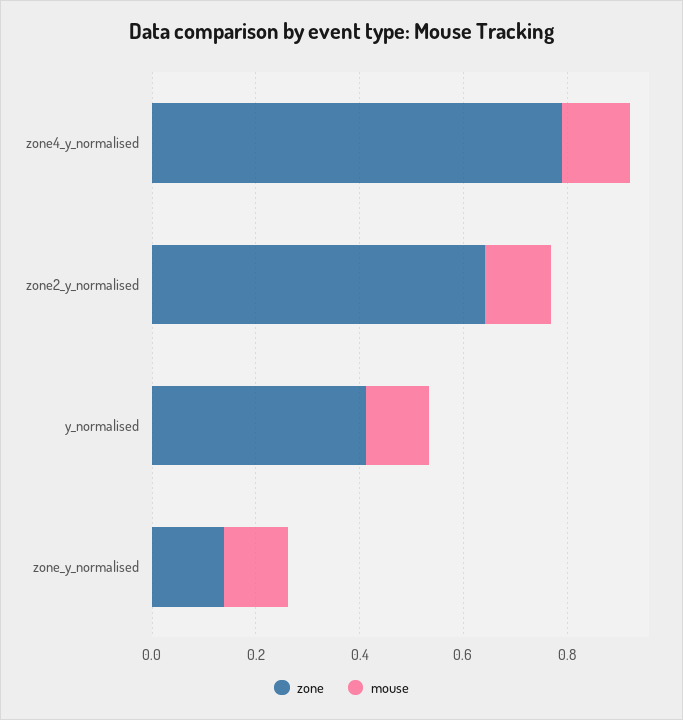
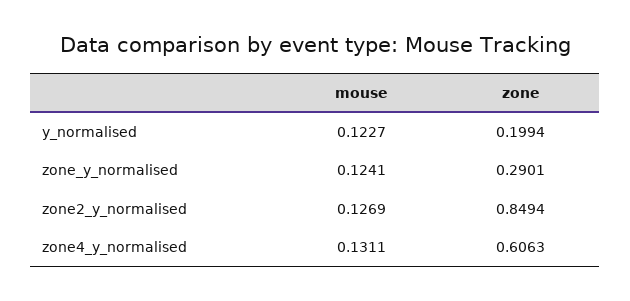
zone, zone4_y_normalised: 0.8 -> 0.6063
zone, zone2_y_normalised: 0.65 -> 0.8494
zone, y_normalised: 0.4 -> 0.1994
zone, zone_y_normalised: 0.15 -> 0.2901

